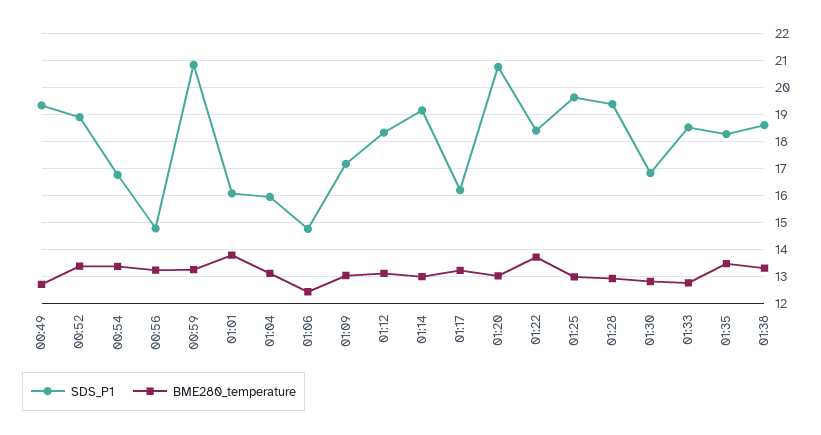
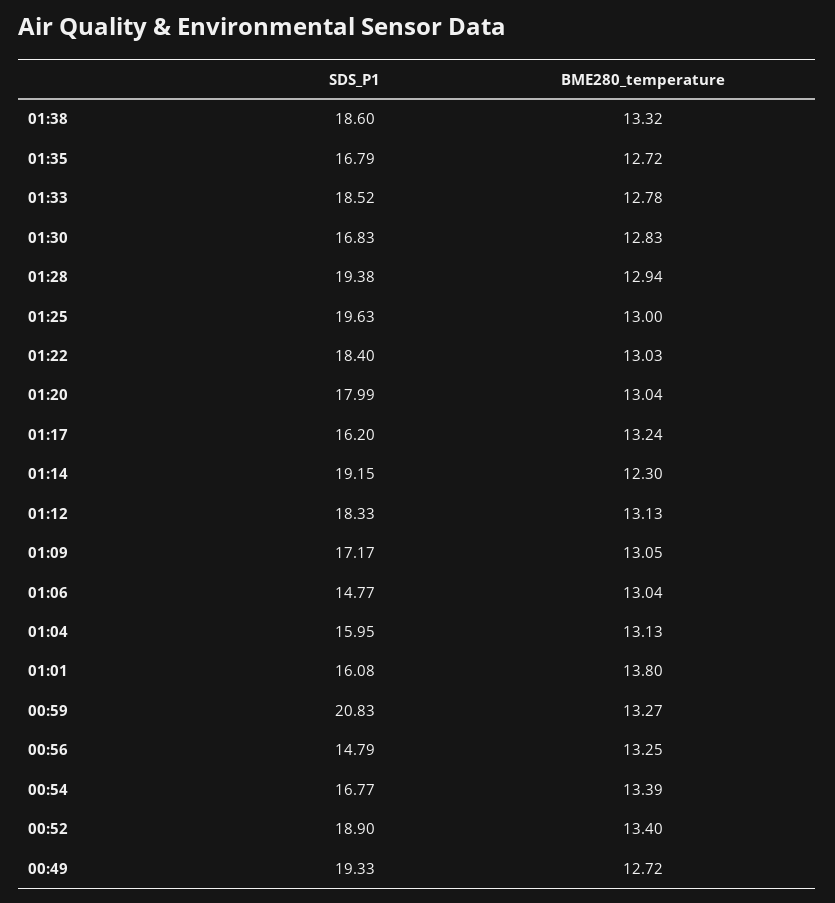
BME280_temperature, 01:06: 12.5 -> 13.04
BME280_temperature, 01:14: 13 -> 12.3
SDS_P1, 01:20: 20.75 -> 17.99
BME280_temperature, 01:22: 13.75 -> 13.03
SDS_P1, 01:35: 18.25 -> 16.79
BME280_temperature, 01:35: 13.5 -> 12.72

